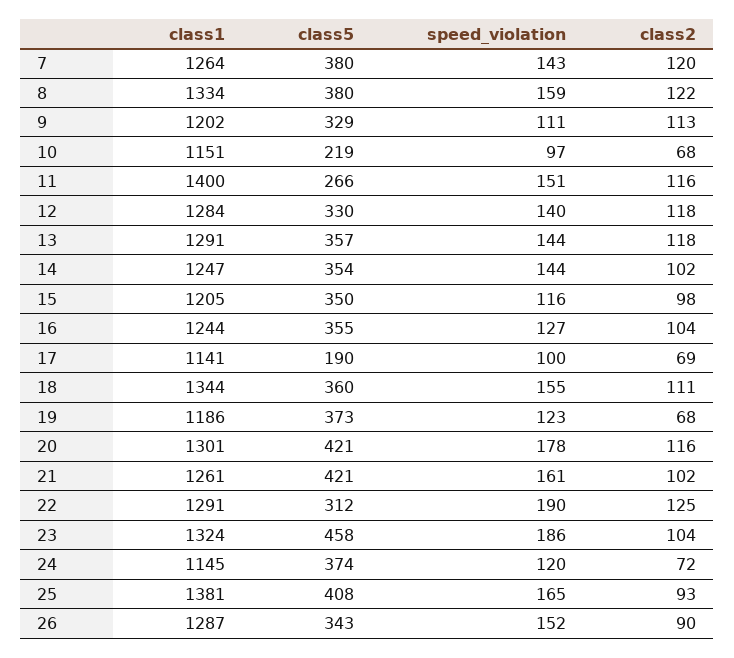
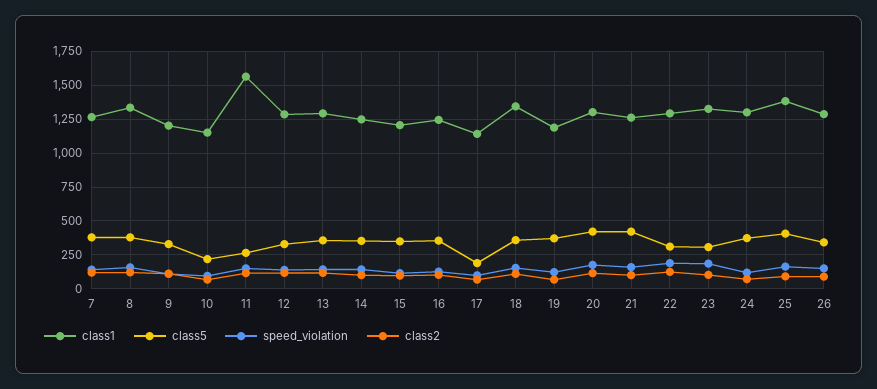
class1, 11: 1400 -> 1550
class5, 23: 458 -> 300
class1, 24: 1145 -> 1300

